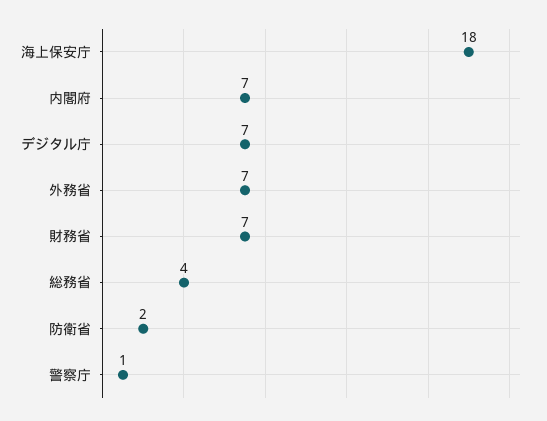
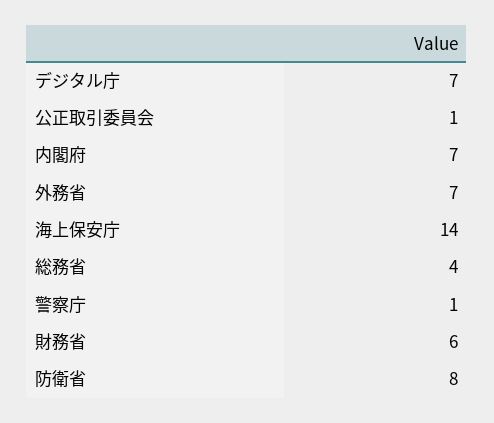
海上保安庁: 18 -> 14
財務省: 7 -> 6
防衛省: 2 -> 8
公正取引委員会: none -> 1

